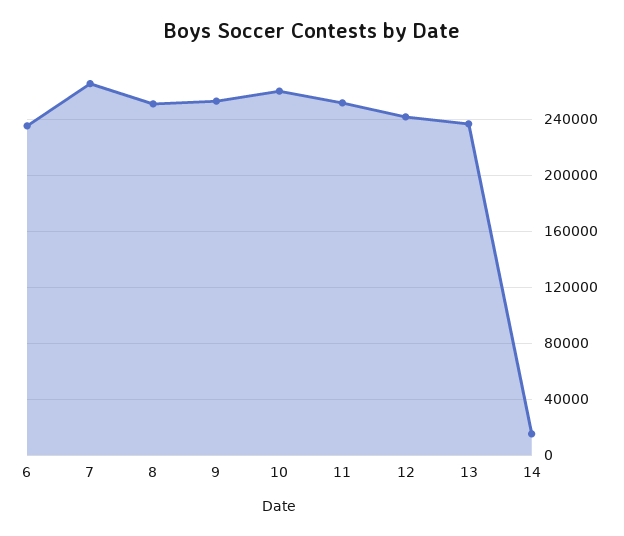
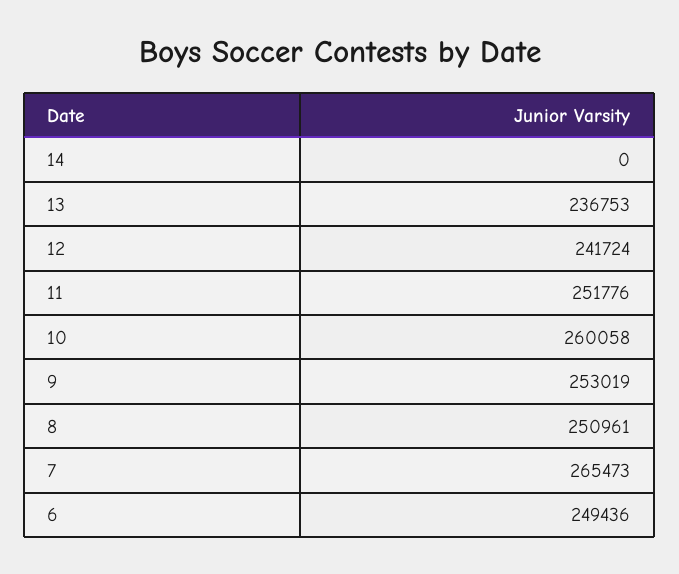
6: 235000 -> 249436
14: 15000 -> 0

